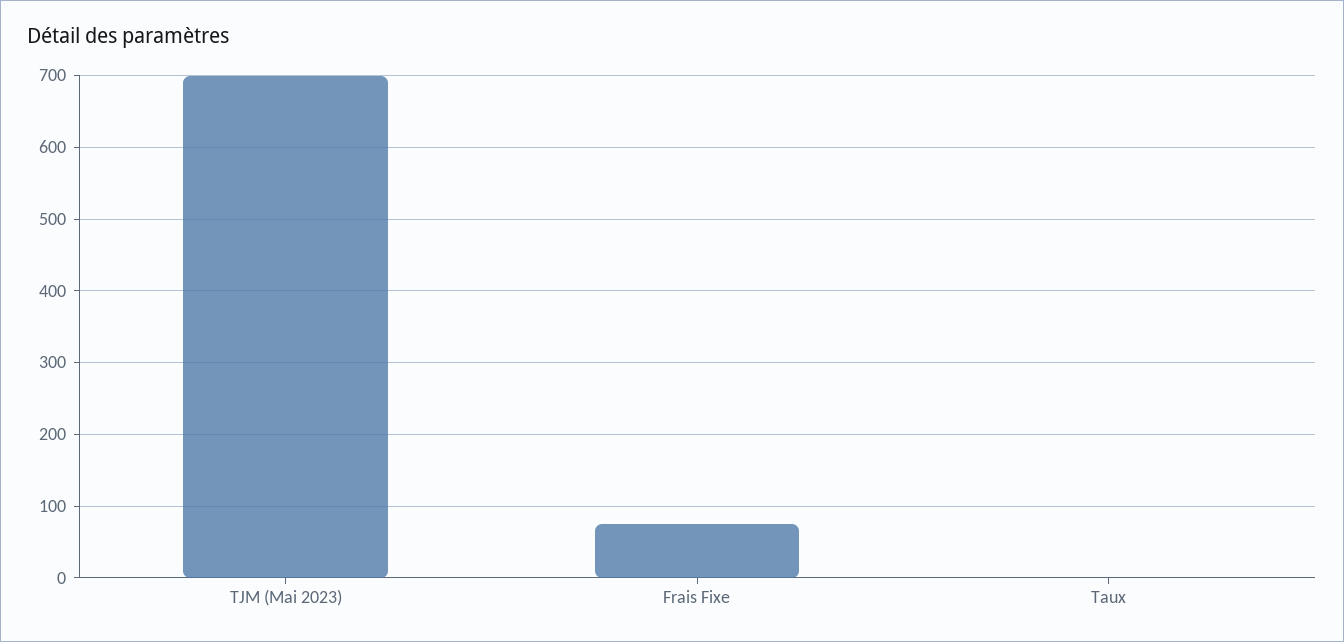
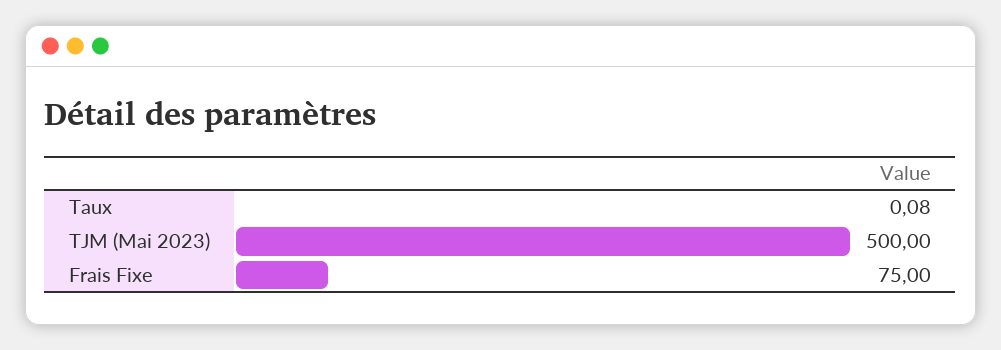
TJM (Mai 2023): 700 -> 500

